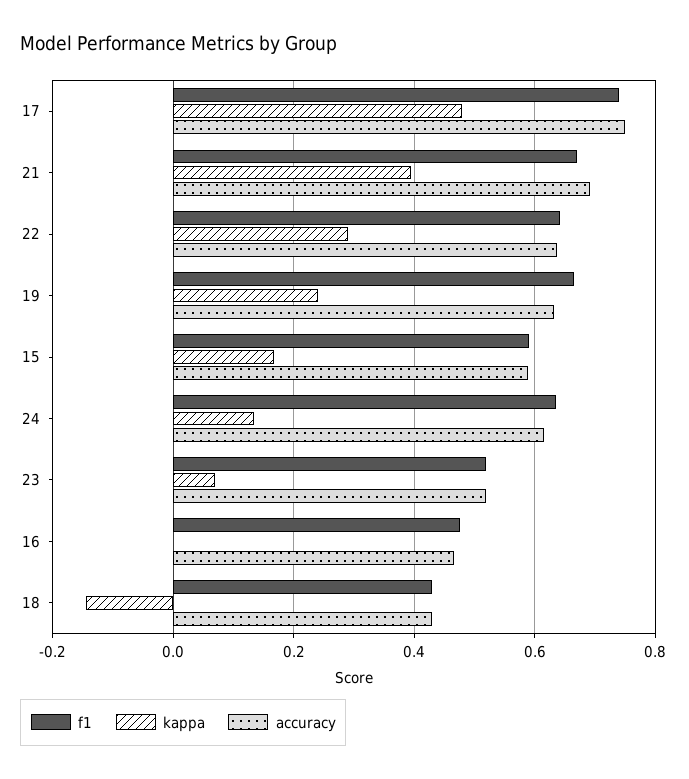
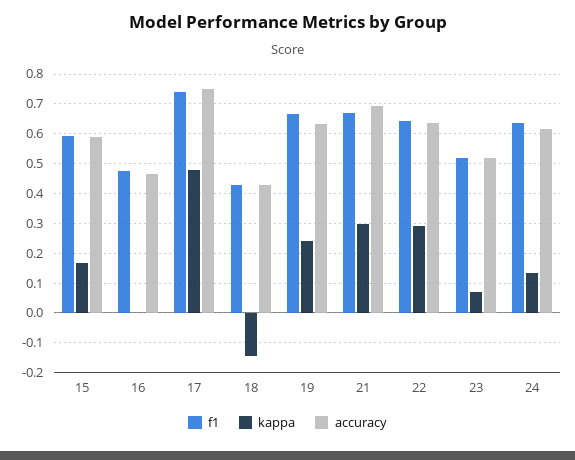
kappa, 21: 0.4 -> 0.3

